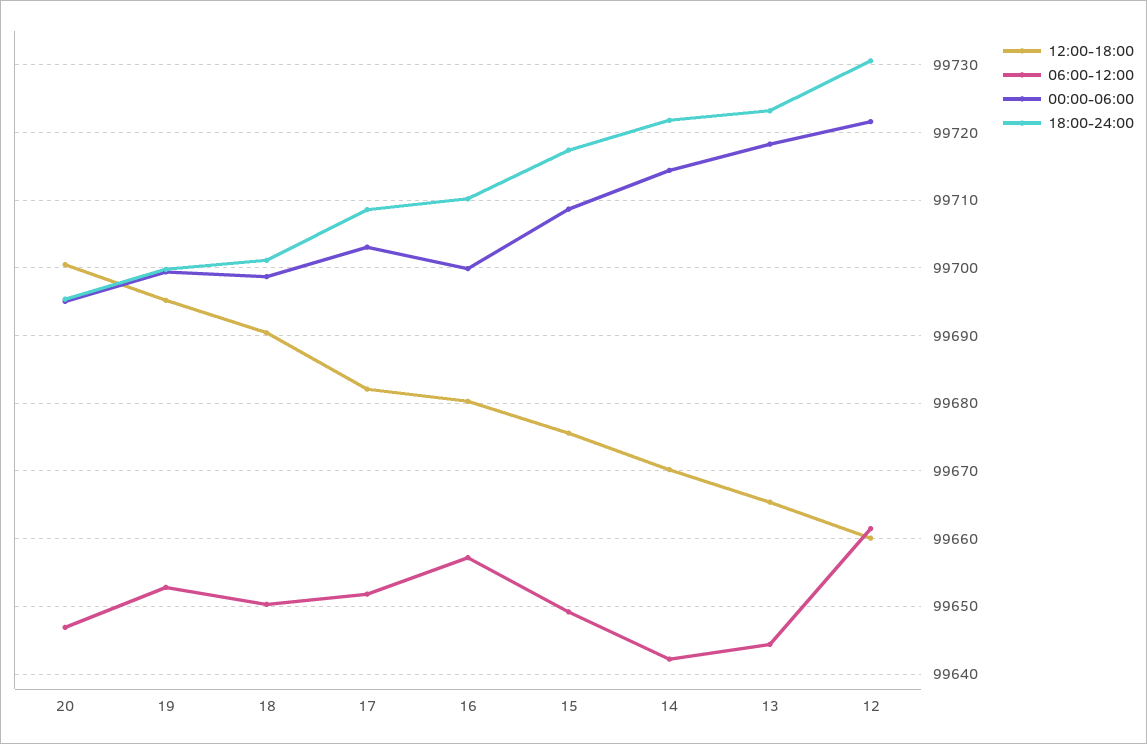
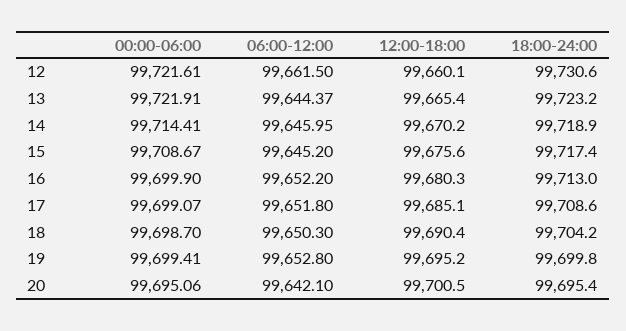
06:00-12:00, 20: 99647 -> 99642.1
18:00-24:00, 18: 99701 -> 99704.2
12:00-18:00, 17: 99682 -> 99685.1
00:00-06:00, 17: 99703 -> 99699.07
06:00-12:00, 16: 99657 -> 99652.2
18:00-24:00, 16: 99710 -> 99713
06:00-12:00, 15: 99649 -> 99645.2
06:00-12:00, 14: 99642 -> 99645.95
18:00-24:00, 14: 99722 -> 99718.9
00:00-06:00, 13: 99718 -> 99721.91

